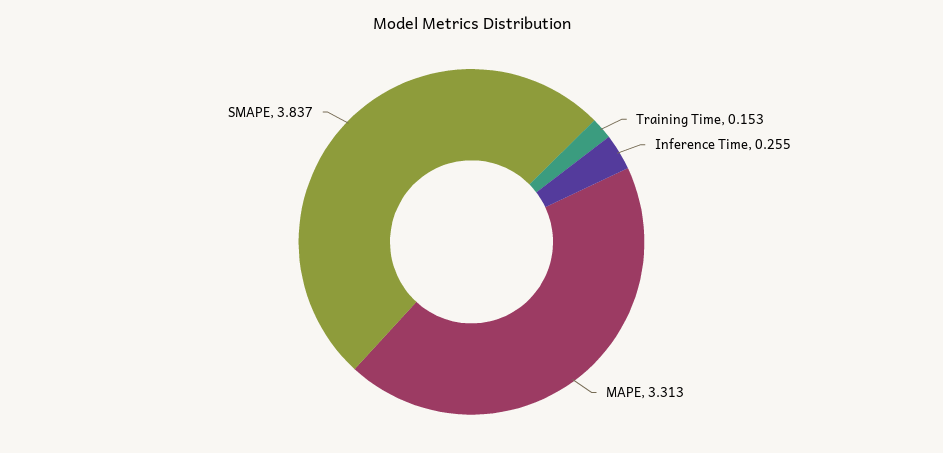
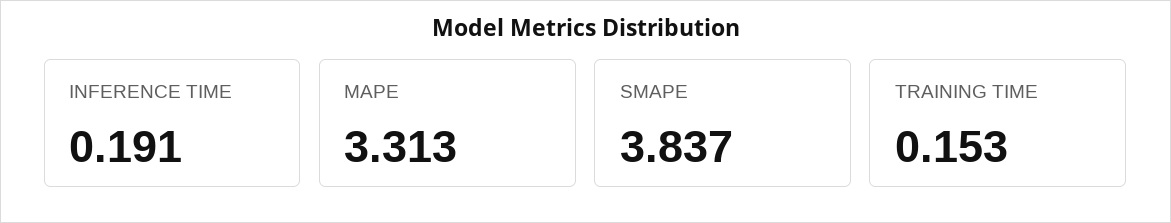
Inference Time: 0.255 -> 0.191

